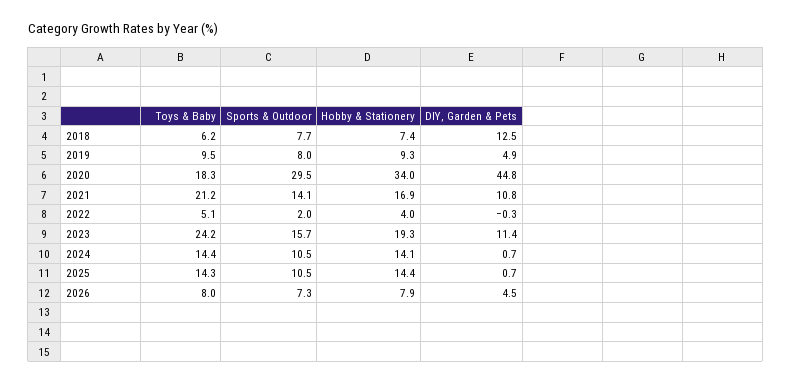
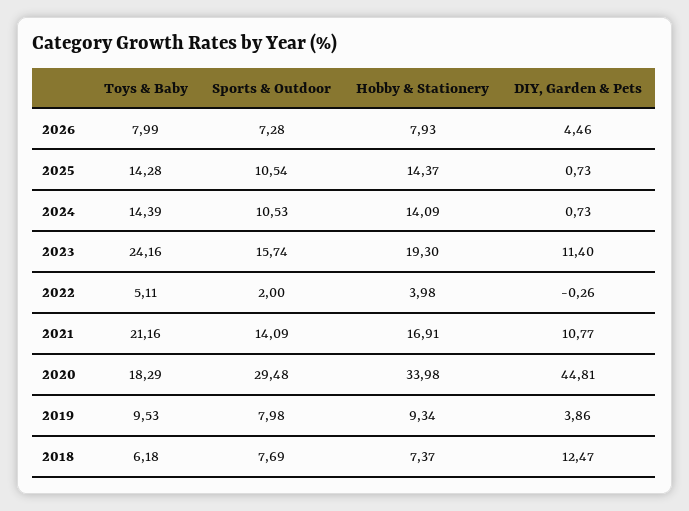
DIY, Garden & Pets, 2019: 4.9 -> 3.86

